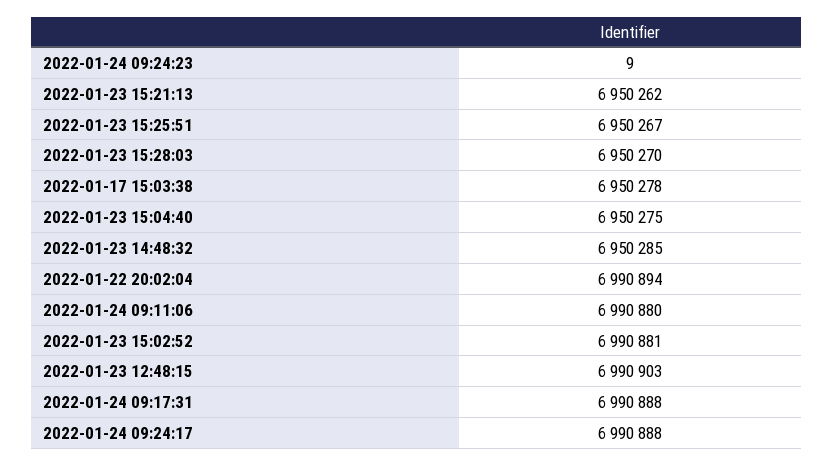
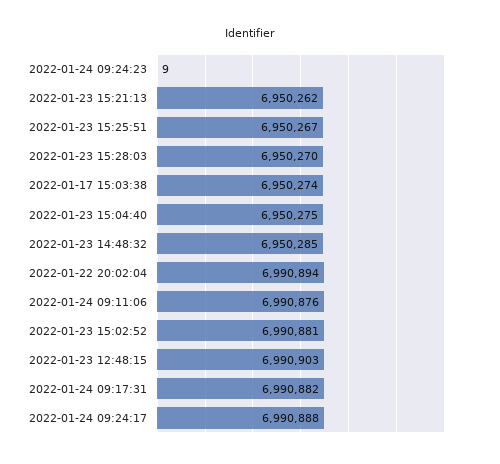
2022-01-17 15:03:38: 6950278 -> 6950274
2022-01-24 09:11:06: 6990880 -> 6990876
2022-01-24 09:17:31: 6990888 -> 6990882

